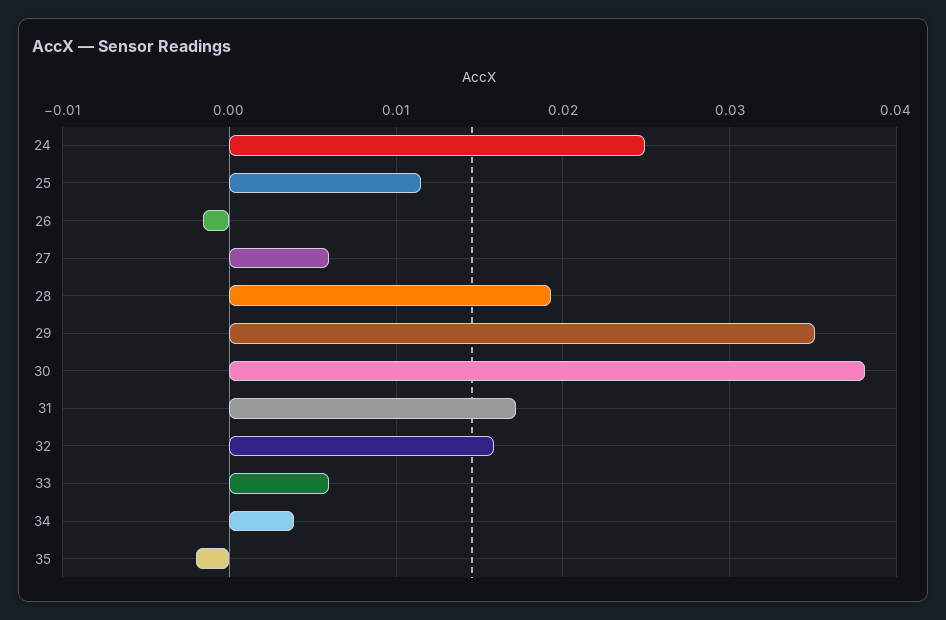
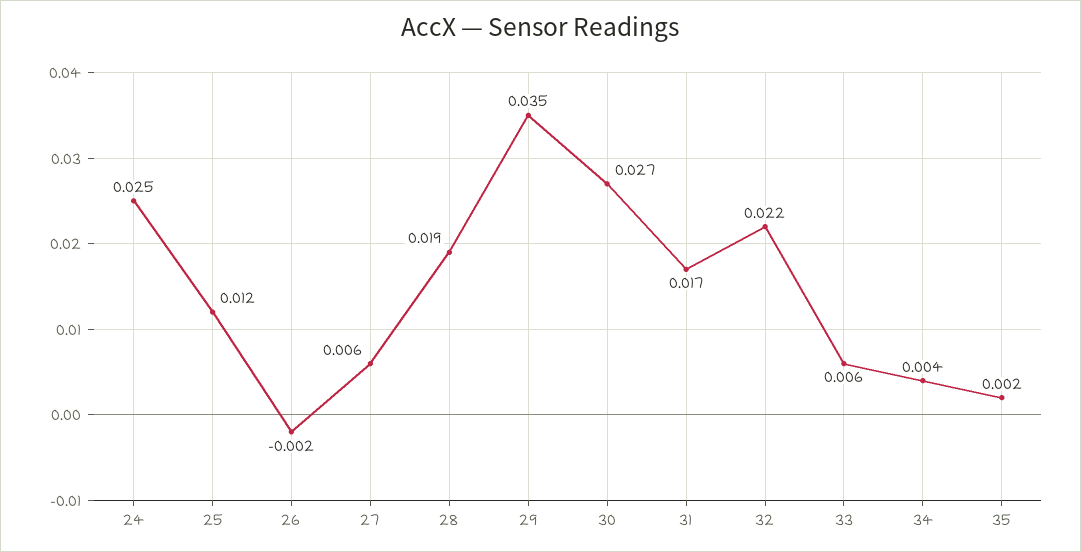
30: 0.038 -> 0.027
32: 0.016 -> 0.022
35: -0.002 -> 0.002

